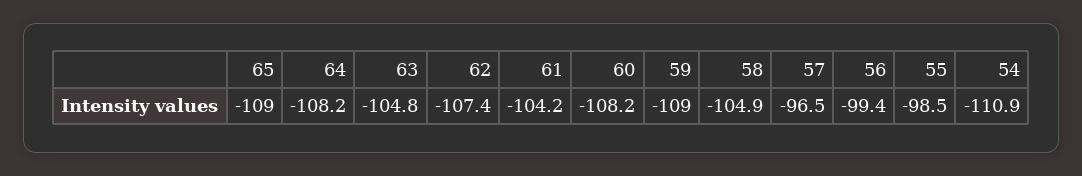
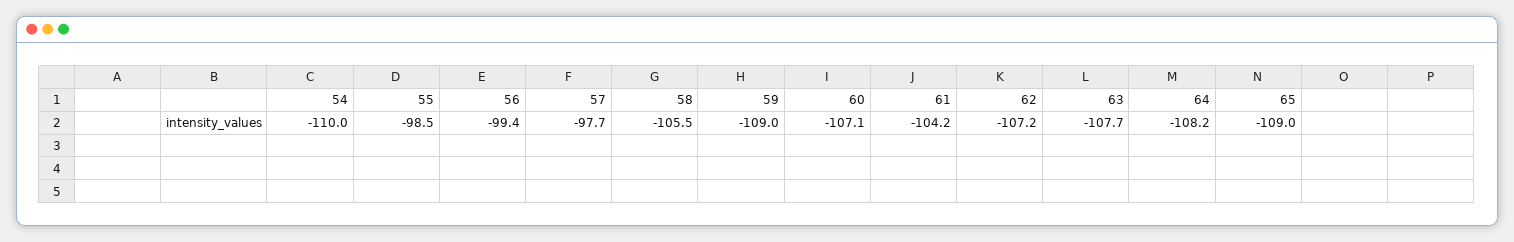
63: -104.8 -> -107.7
62: -107.4 -> -107.2
60: -108.2 -> -107.1
58: -104.9 -> -105.5
57: -96.5 -> -97.7
54: -110.9 -> -110

